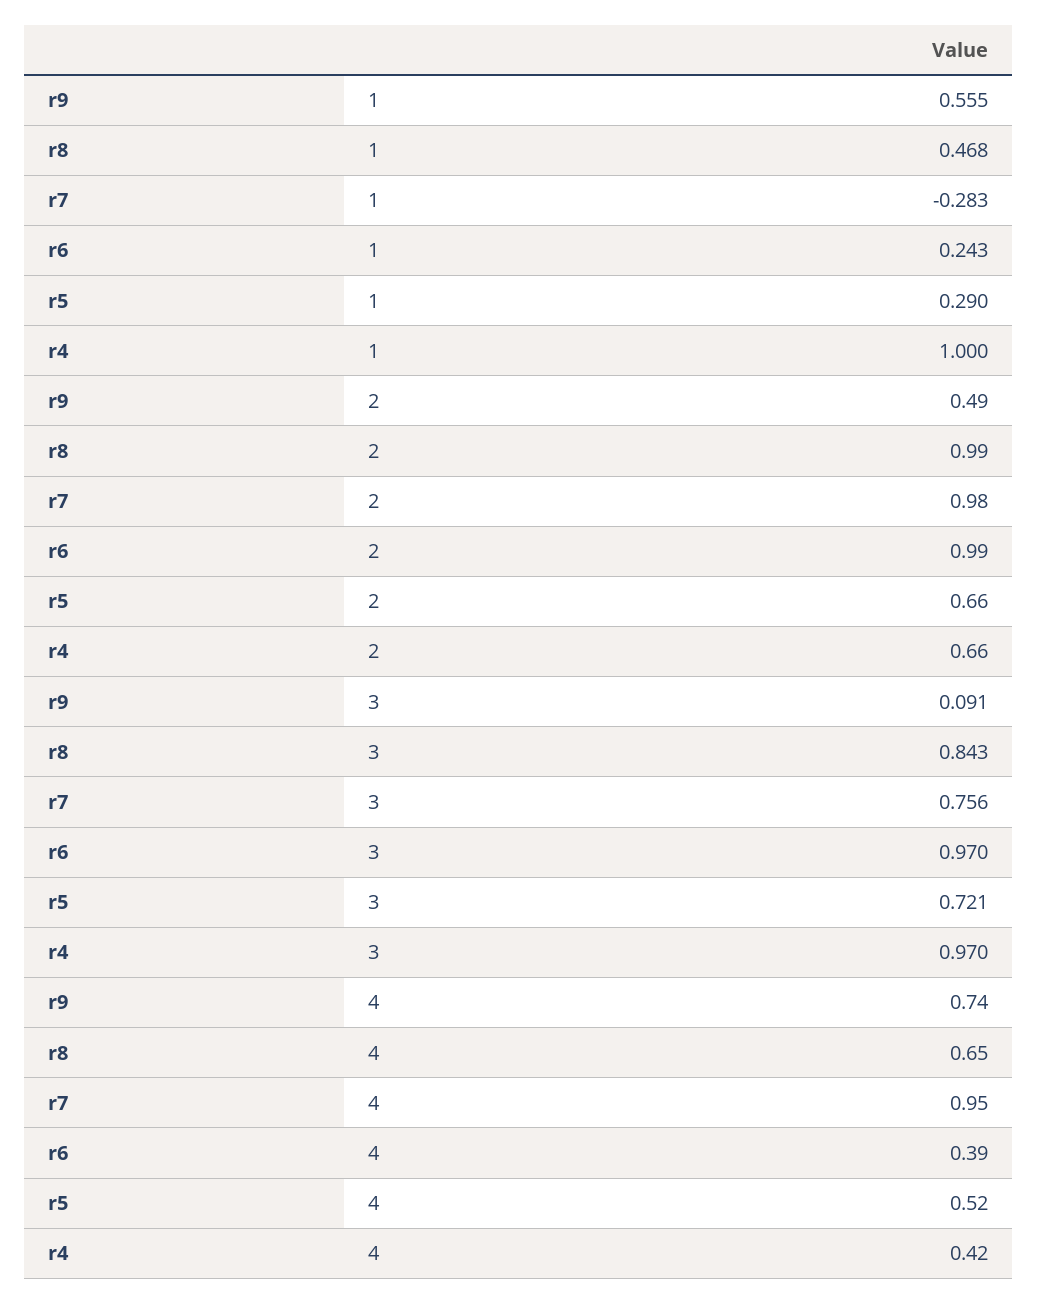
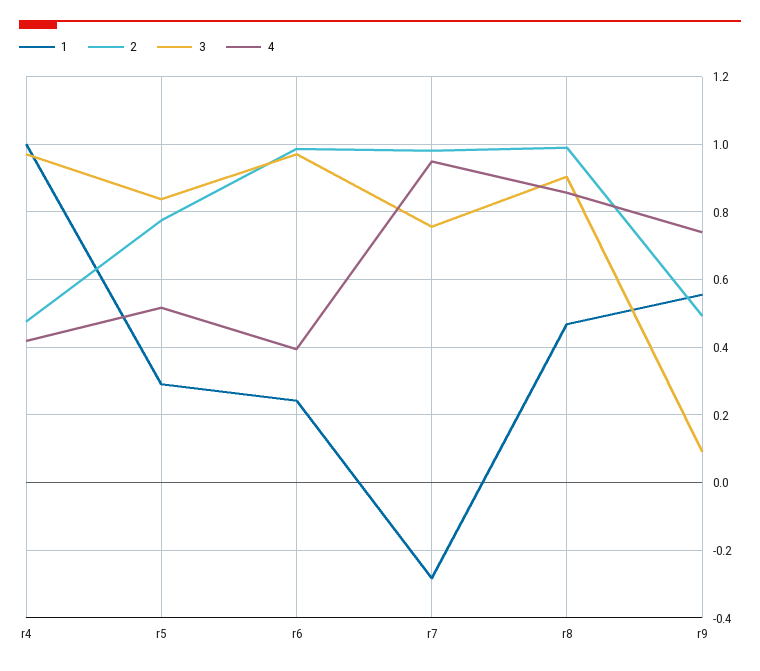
2, r5: 0.66 -> 0.78
2, r4: 0.66 -> 0.48
3, r8: 0.843 -> 0.9
3, r5: 0.721 -> 0.84
4, r8: 0.65 -> 0.86

